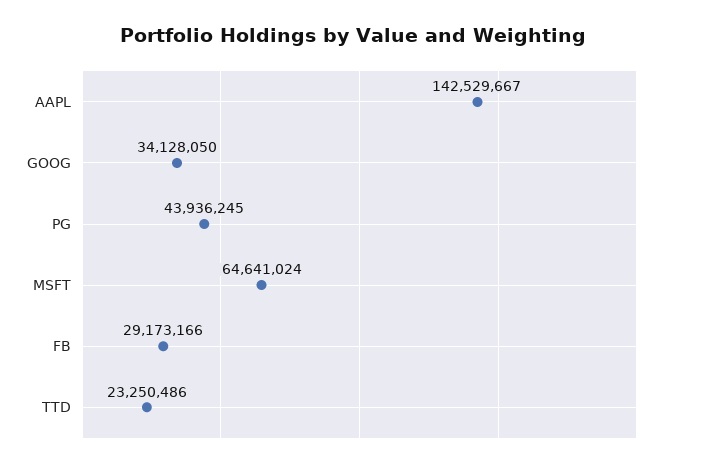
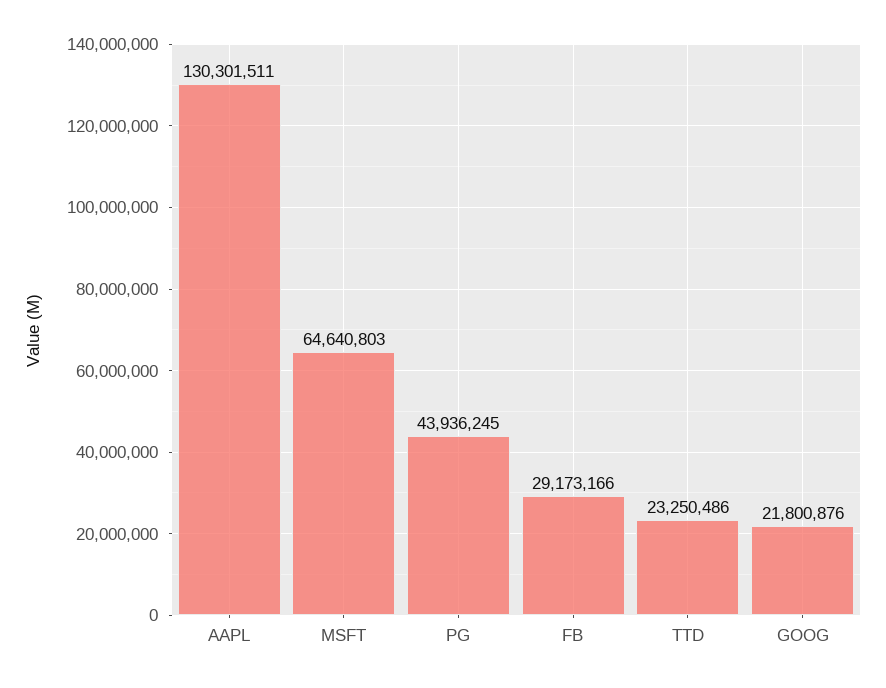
AAPL: 142529667 -> 130301511
GOOG: 34128050 -> 21800876
MSFT: 64641024 -> 64640803

